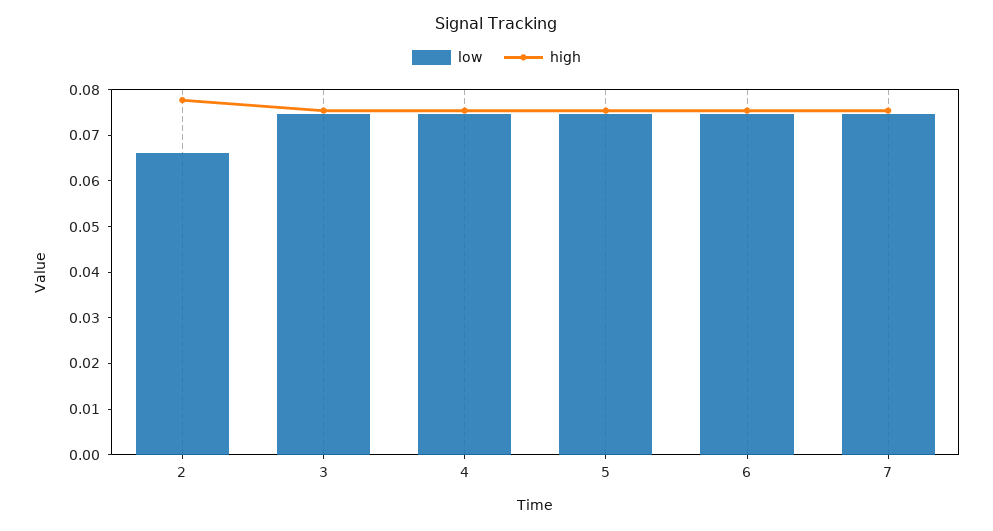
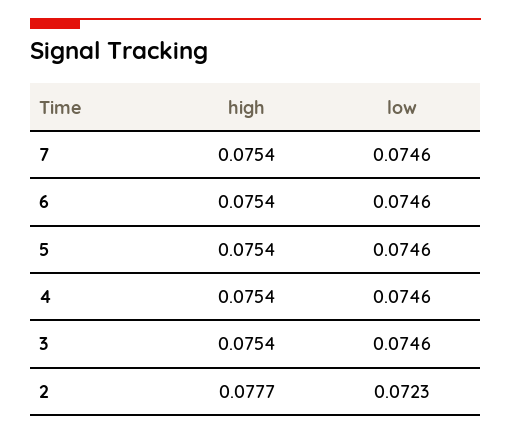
low, 2: 0.066 -> 0.0723

